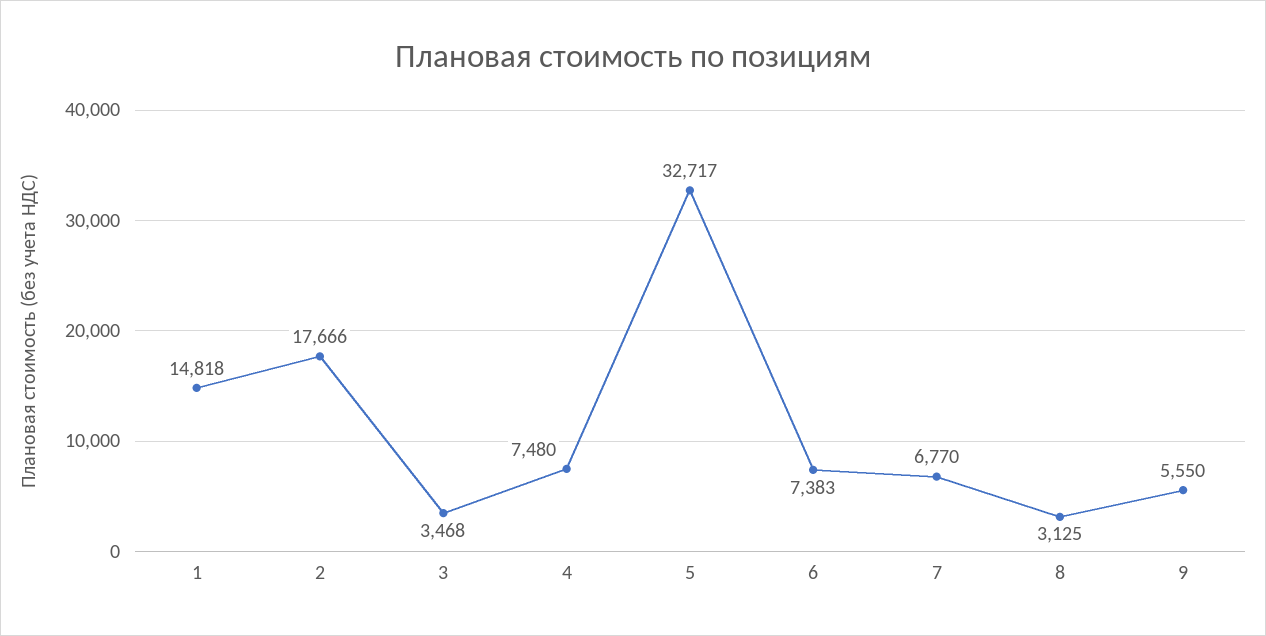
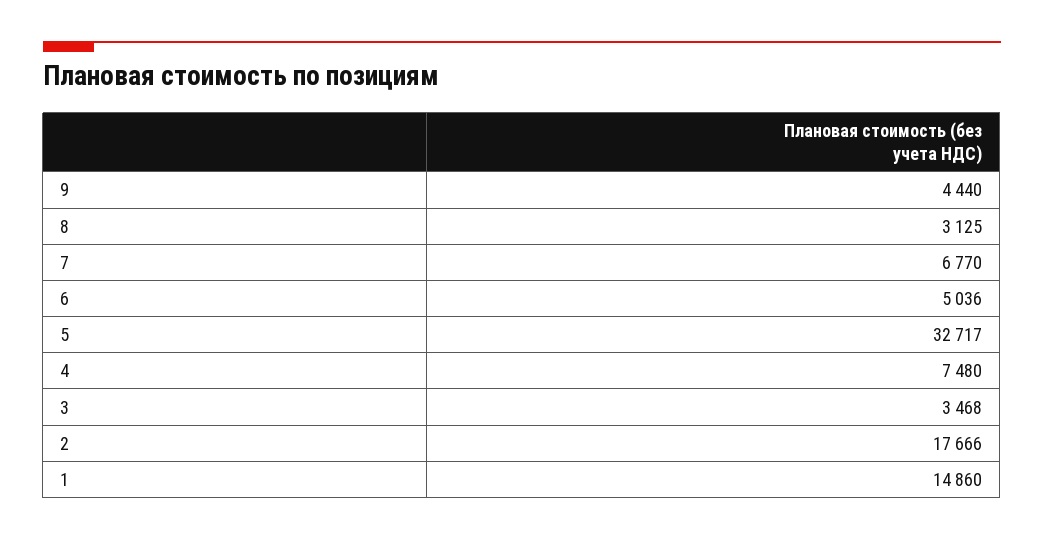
1: 14818 -> 14860
6: 7383 -> 5036
9: 5550 -> 4440

